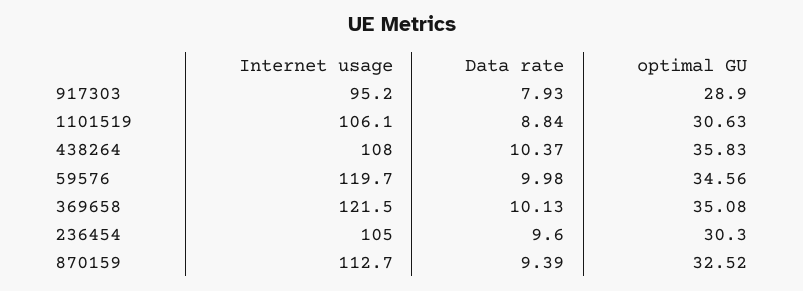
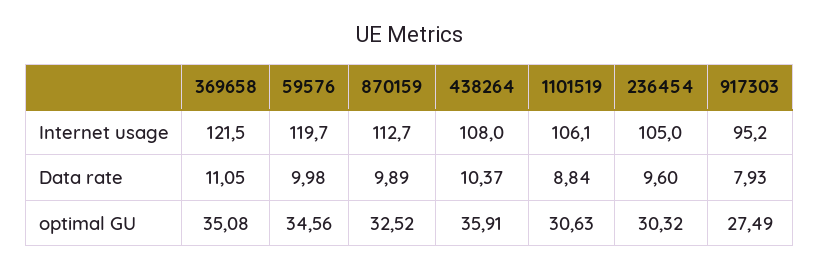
optimal GU, 917303: 28.9 -> 27.49
optimal GU, 438264: 35.83 -> 35.91
Data rate, 369658: 10.13 -> 11.05
optimal GU, 236454: 30.3 -> 30.32
Data rate, 870159: 9.39 -> 9.89

